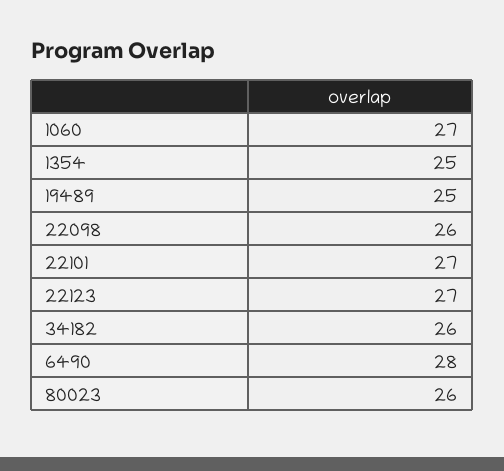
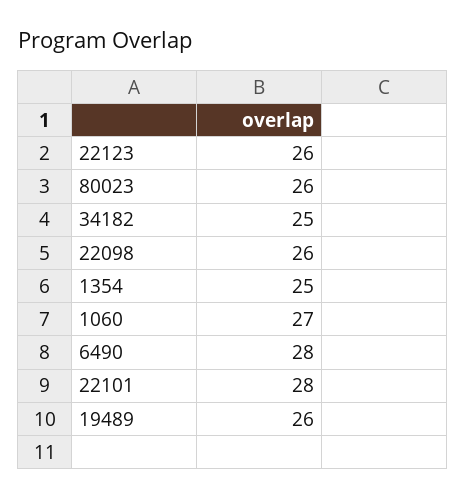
19489: 25 -> 26
22101: 27 -> 28
22123: 27 -> 26
34182: 26 -> 25

